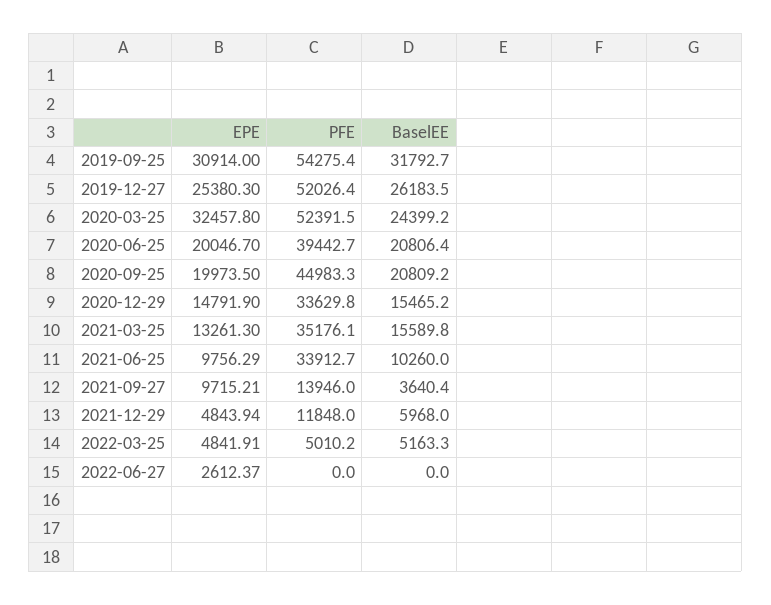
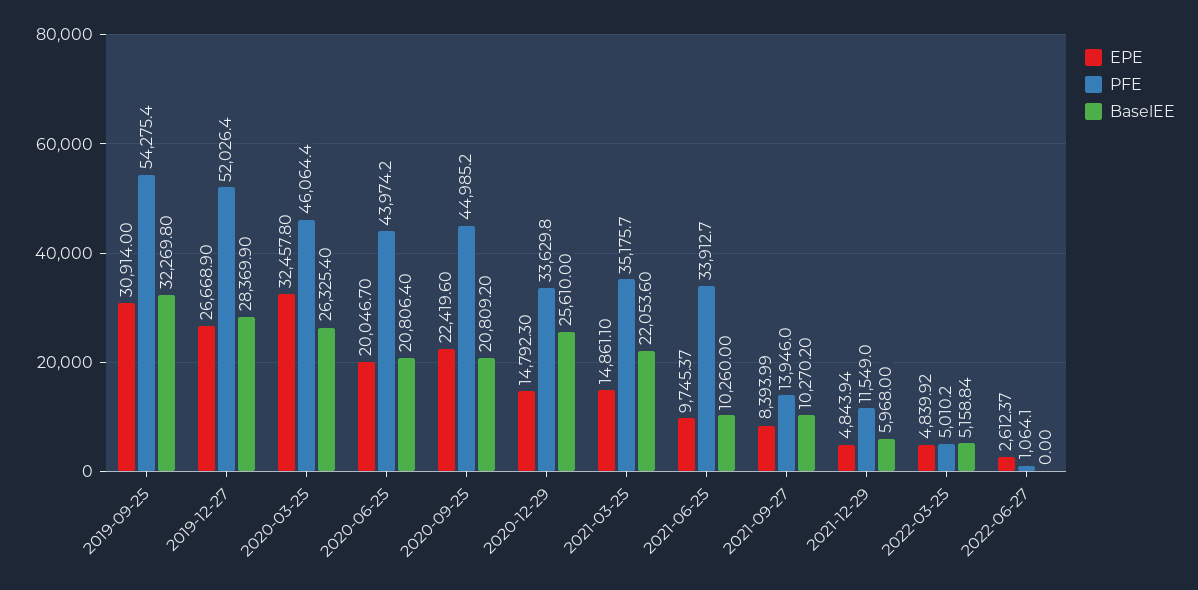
BaselEE, 2019-09-25: 31792.7 -> 32269.8
EPE, 2019-12-27: 25380.3 -> 26668.9
BaselEE, 2019-12-27: 26183.5 -> 28369.9
PFE, 2020-03-25: 52391.5 -> 46064.4
BaselEE, 2020-03-25: 24399.2 -> 26325.4
PFE, 2020-06-25: 39442.7 -> 43974.2
EPE, 2020-09-25: 19973.5 -> 22419.6
PFE, 2020-09-25: 44983.3 -> 44985.2
EPE, 2020-12-29: 14791.9 -> 14792.3
BaselEE, 2020-12-29: 15465.2 -> 25610
EPE, 2021-03-25: 13261.3 -> 14861.1
PFE, 2021-03-25: 35176.1 -> 35175.7
BaselEE, 2021-03-25: 15589.8 -> 22053.6
EPE, 2021-06-25: 9756.29 -> 9745.37
EPE, 2021-09-27: 9715.21 -> 8393.99
BaselEE, 2021-09-27: 3640.4 -> 10270.2
PFE, 2021-12-29: 11848 -> 11549
EPE, 2022-03-25: 4841.91 -> 4839.92
BaselEE, 2022-03-25: 5163.3 -> 5158.84
PFE, 2022-06-27: 0 -> 1064.1

